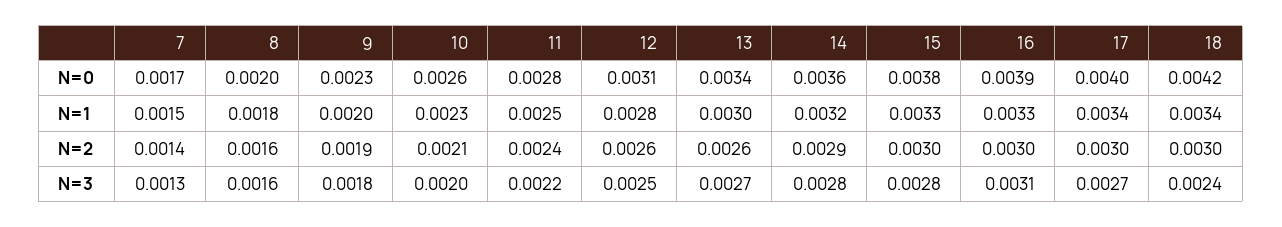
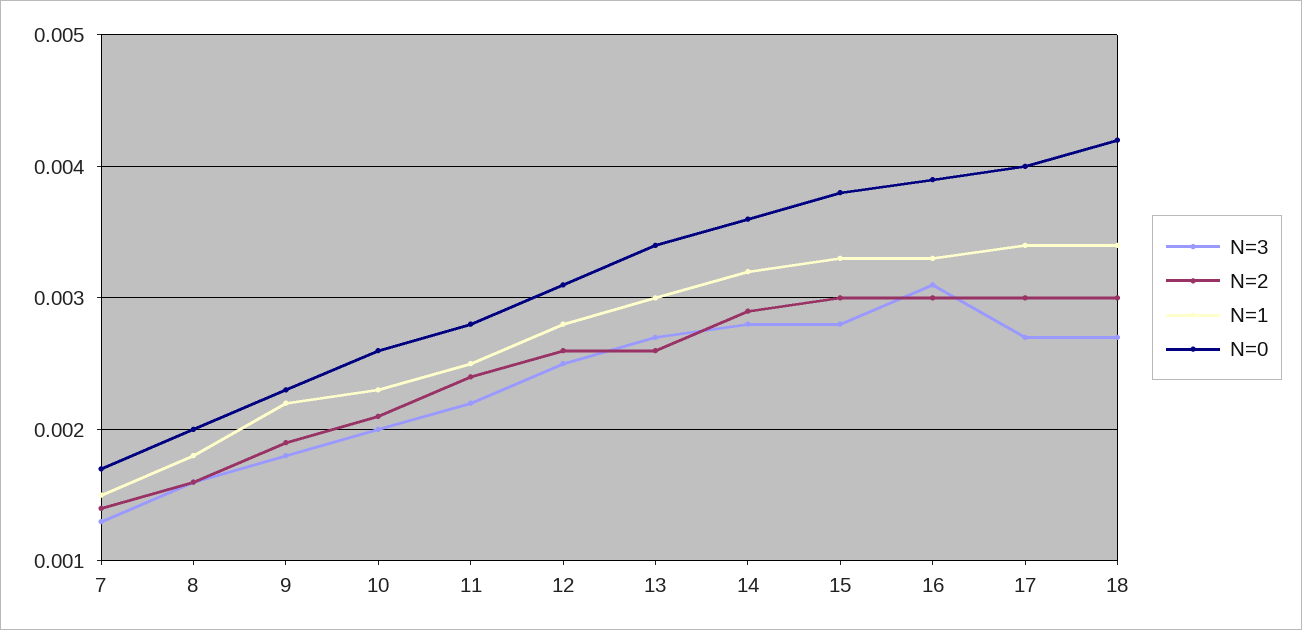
N=1, 9: 0.002 -> 0.0022
N=3, 18: 0.0024 -> 0.0027

